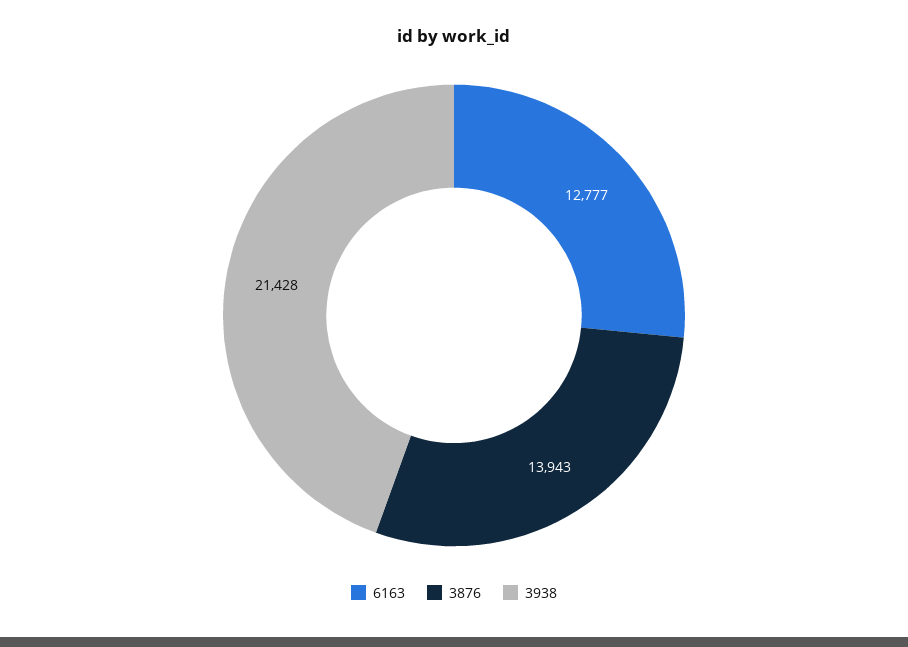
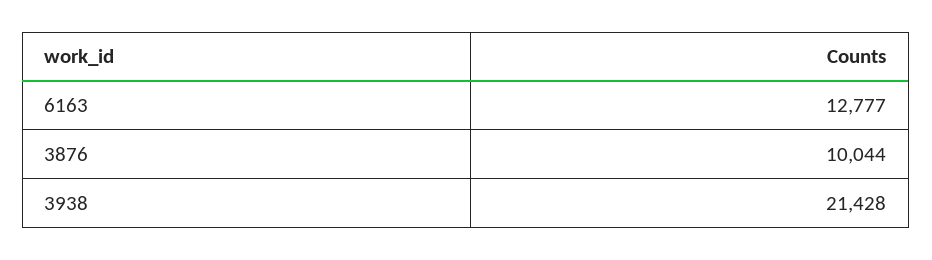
3876: 13943 -> 10044

